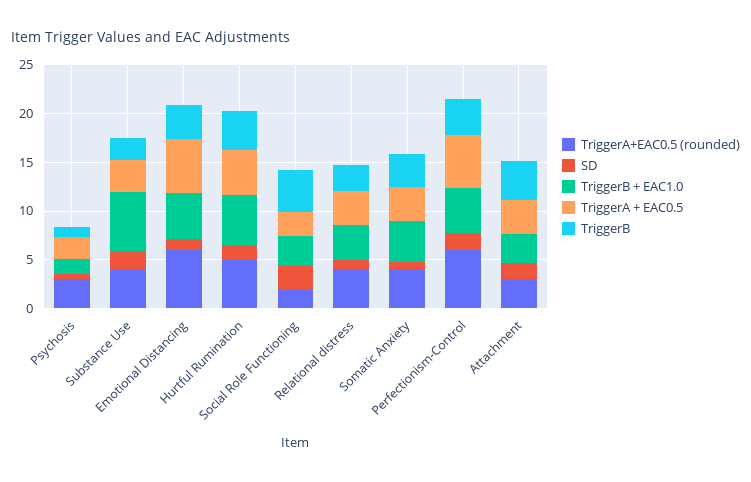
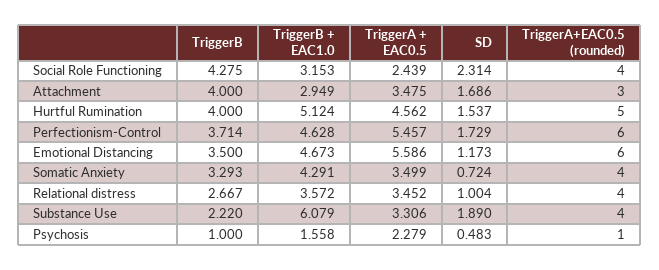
TriggerA+EAC0.5 (rounded), Psychosis: 3 -> 1
TriggerA+EAC0.5 (rounded), Social Role Functioning: 2 -> 4

